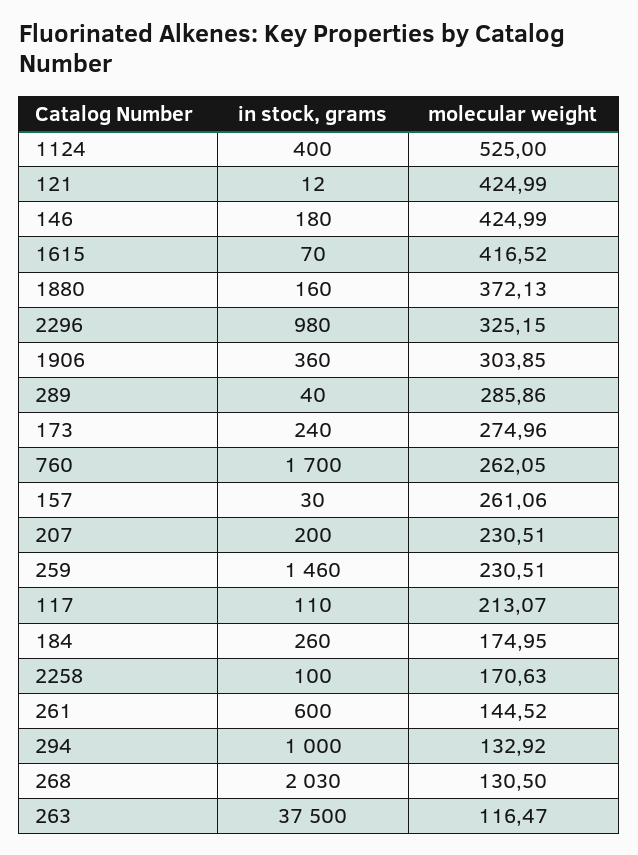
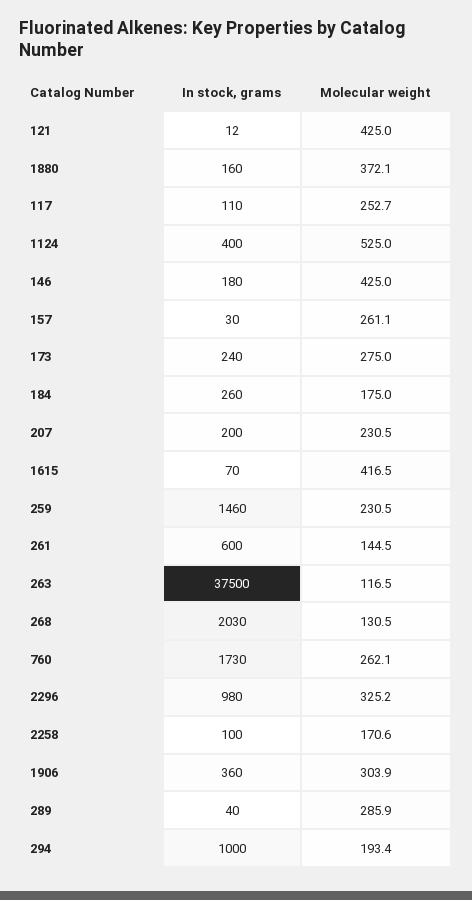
in stock, grams, 760: 1700 -> 1730
molecular weight, 117: 213.07 -> 252.7
molecular weight, 294: 132.92 -> 193.4

